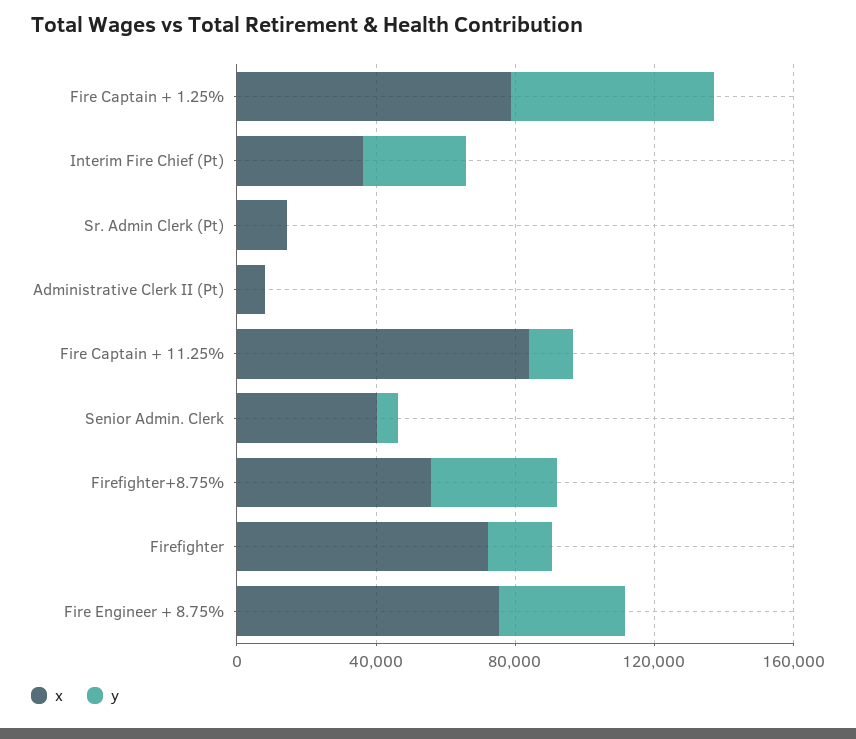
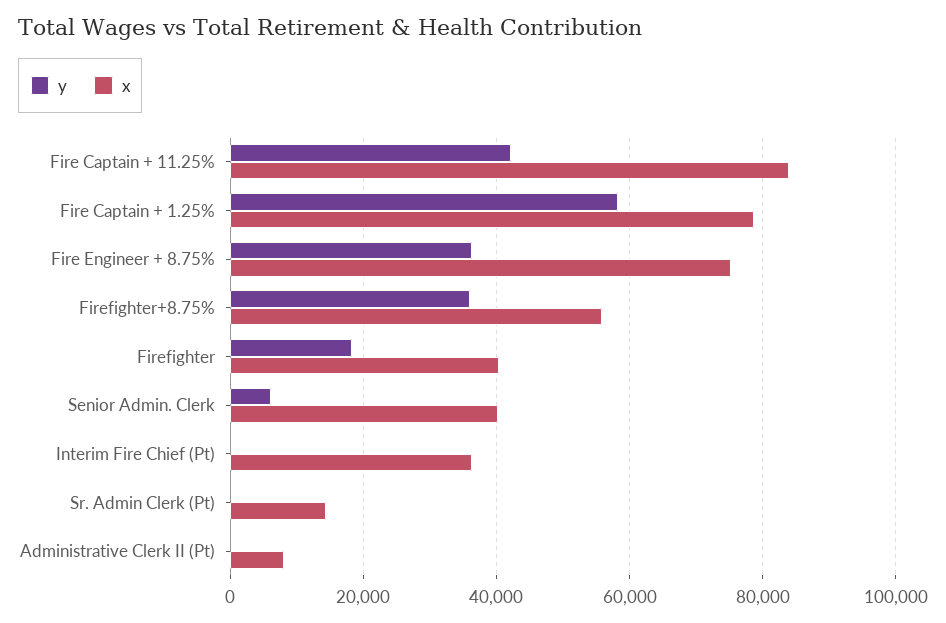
y, Interim Fire Chief (Pt): 30000 -> 0
y, Fire Captain + 11.25%: 10000 -> 42000
x, Firefighter: 70000 -> 40000

